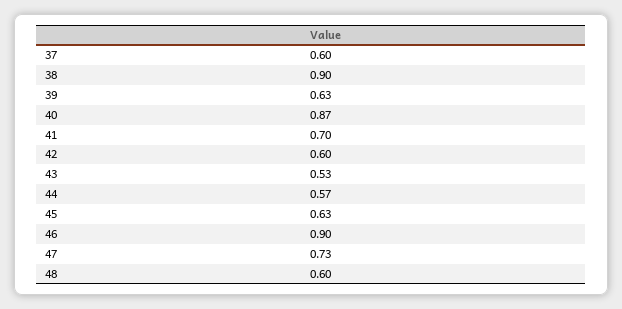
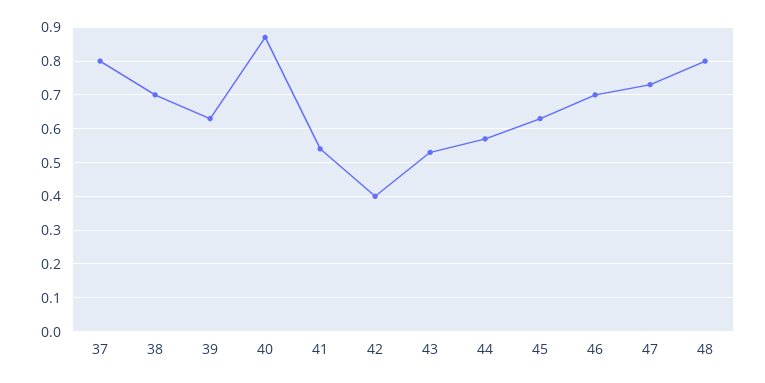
37: 0.6 -> 0.8
38: 0.9 -> 0.7
41: 0.7 -> 0.55
42: 0.6 -> 0.4
46: 0.9 -> 0.7
48: 0.6 -> 0.8

